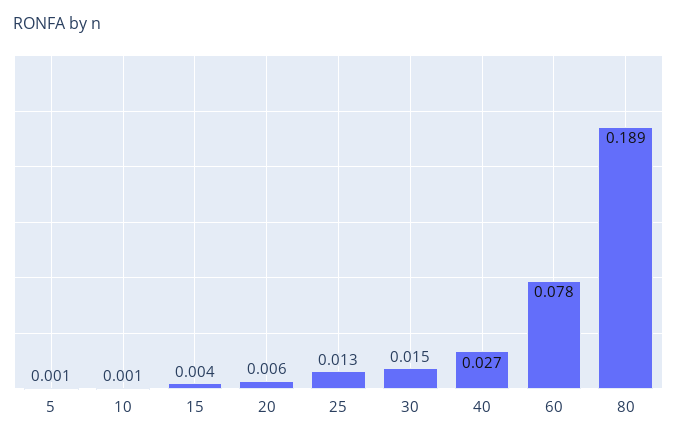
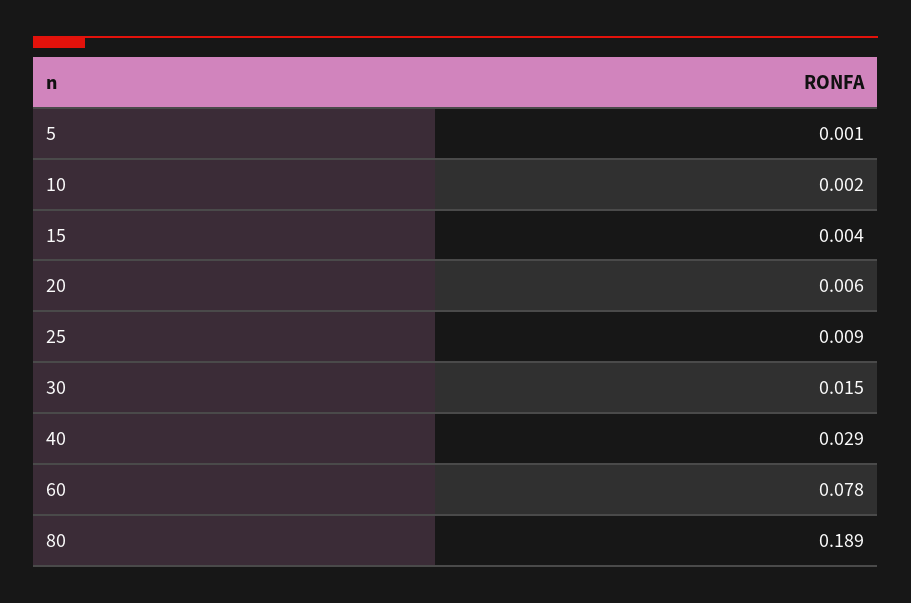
10: 0.001 -> 0.002
25: 0.013 -> 0.009
40: 0.027 -> 0.029

